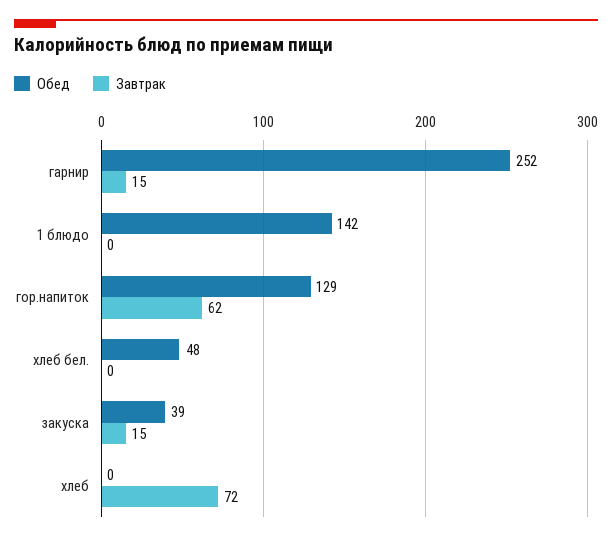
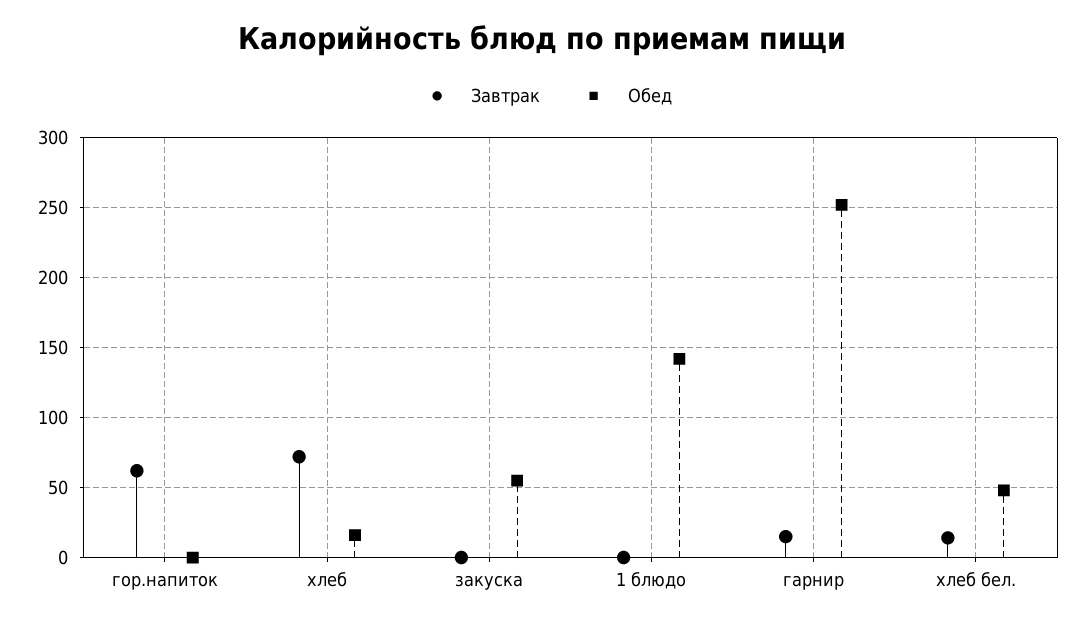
Обед, гор.напиток: 129 -> 0
Завтрак, хлеб бел.: 0 -> 15
Обед, закуска: 39 -> 55
Завтрак, закуска: 15 -> 0
Обед, хлеб: 0 -> 15

